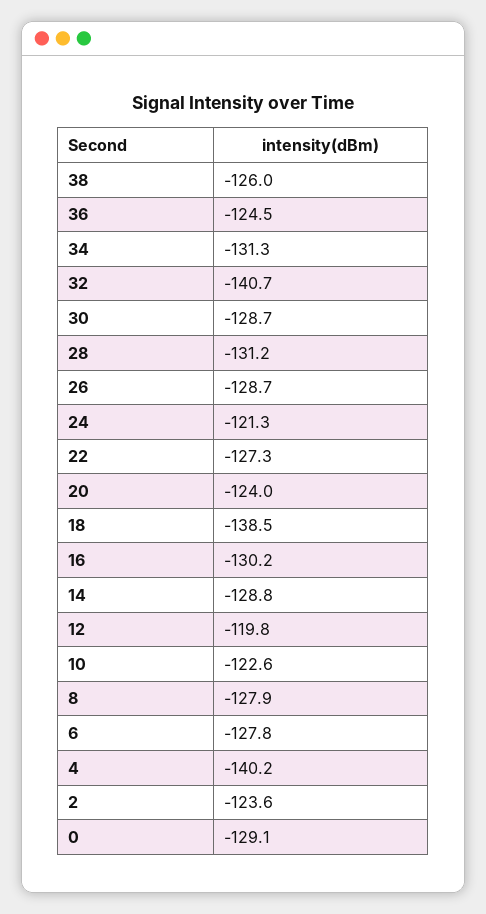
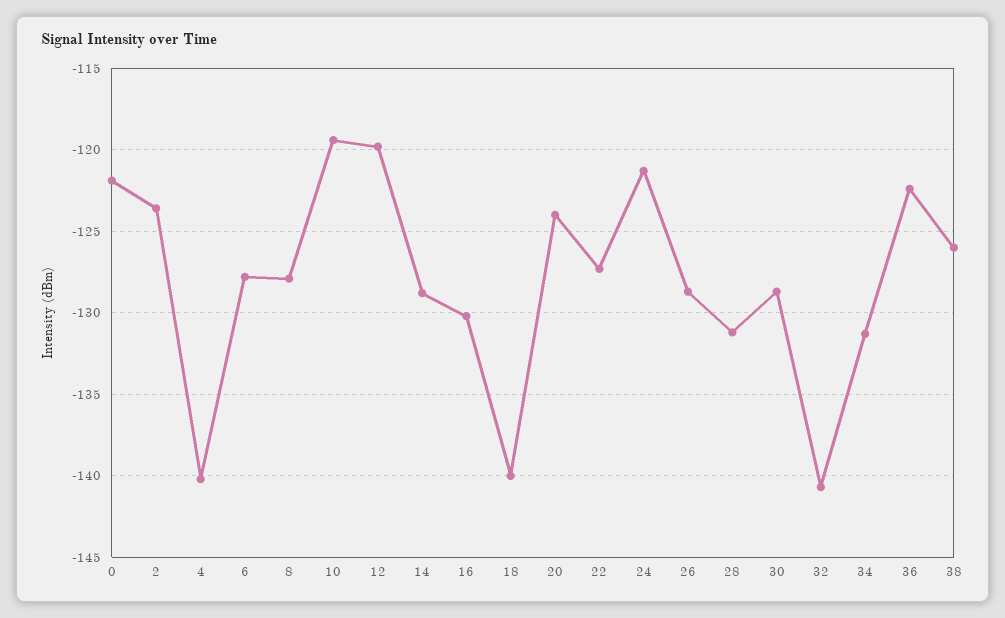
36: -124.5 -> -122.5
18: -138.5 -> -140
10: -122.6 -> -119.5
0: -129.1 -> -122

